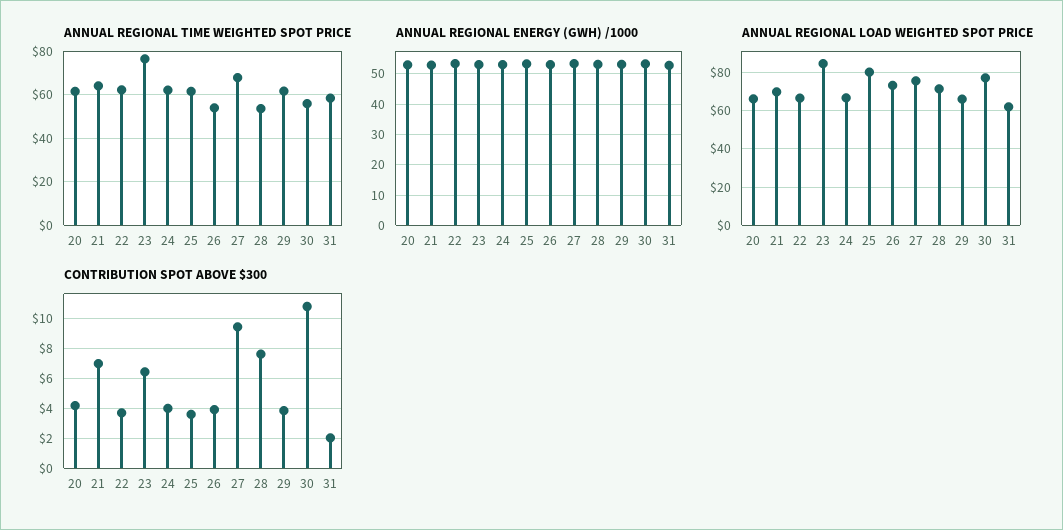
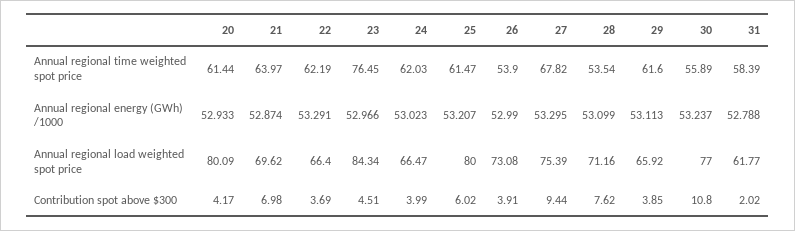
ANNUAL REGIONAL LOAD WEIGHTED SPOT PRICE, 20: 65 -> 80.09
CONTRIBUTION SPOT ABOVE $300, 23: 6.5 -> 4.51
CONTRIBUTION SPOT ABOVE $300, 25: 3.5 -> 6.02

